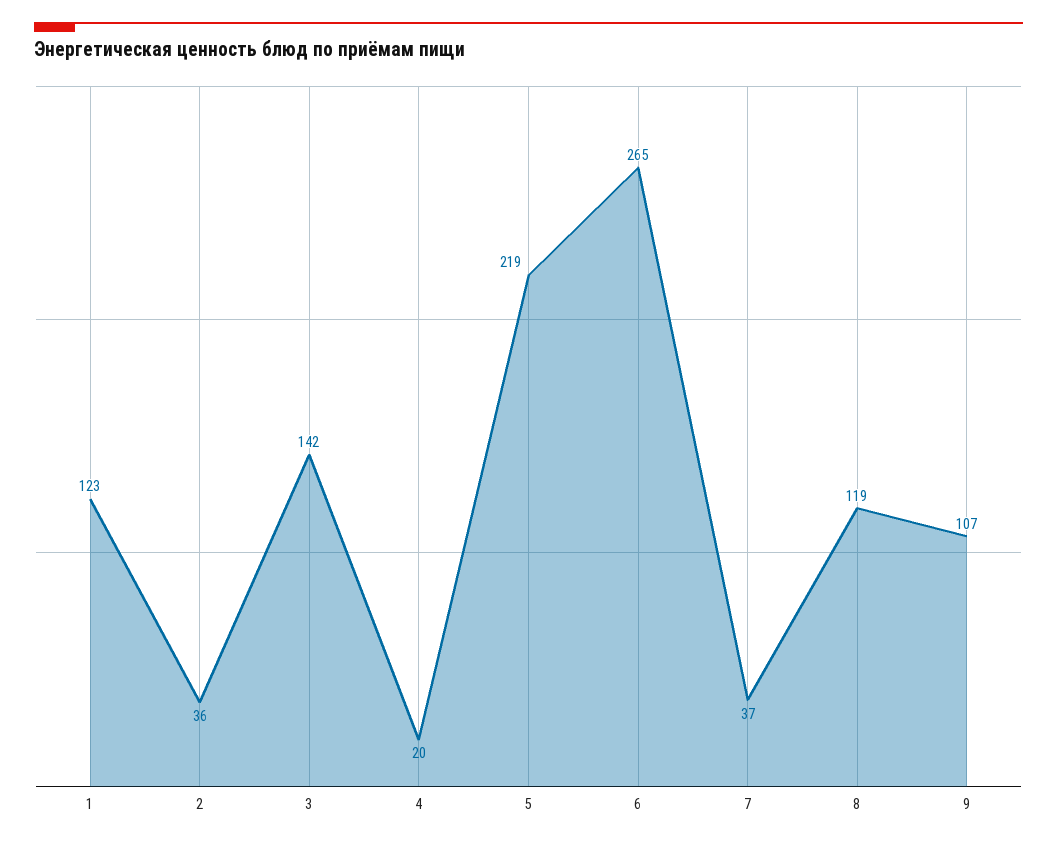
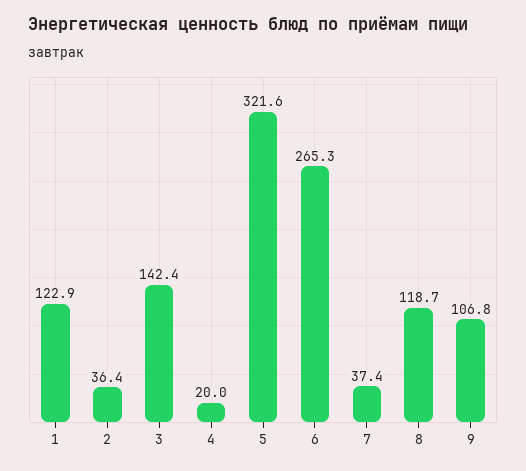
5: 219 -> 321.6

